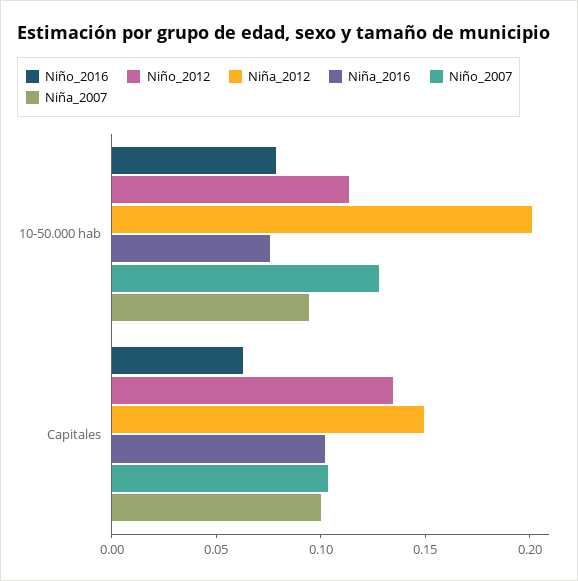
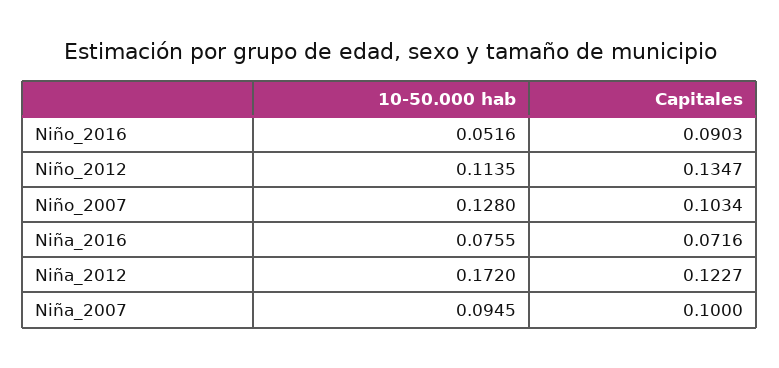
Niño_2016, 10-50.000 hab: 0.08 -> 0.0516
Niña_2012, 10-50.000 hab: 0.2 -> 0.172
Niño_2016, Capitales: 0.06 -> 0.0903
Niña_2012, Capitales: 0.15 -> 0.1227
Niña_2016, Capitales: 0.1 -> 0.0716

